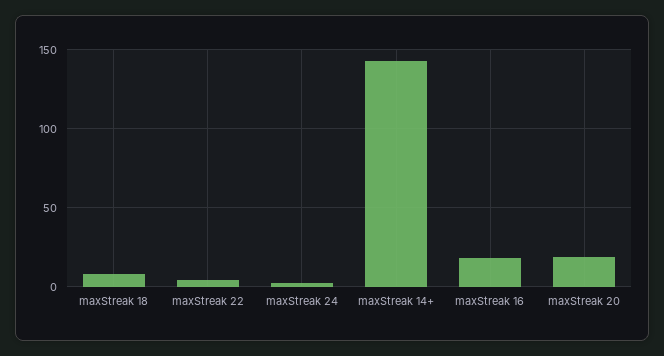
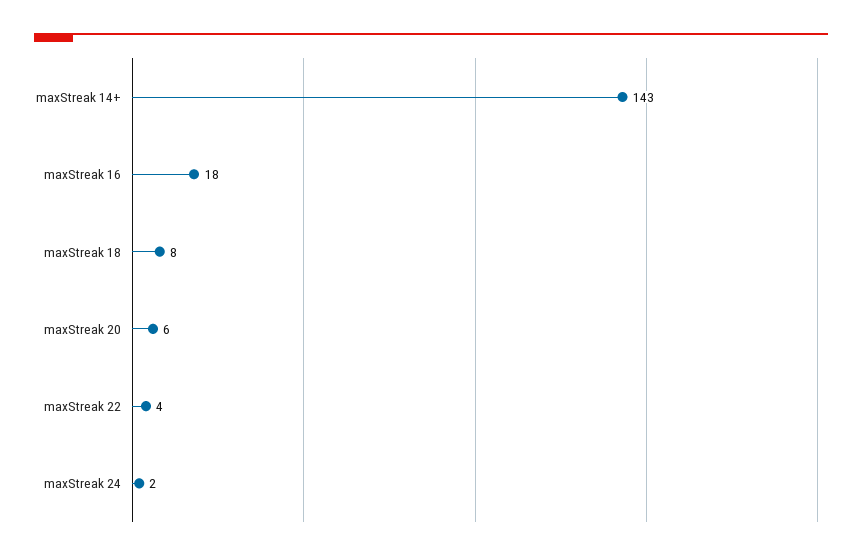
maxStreak 20: 20 -> 6

